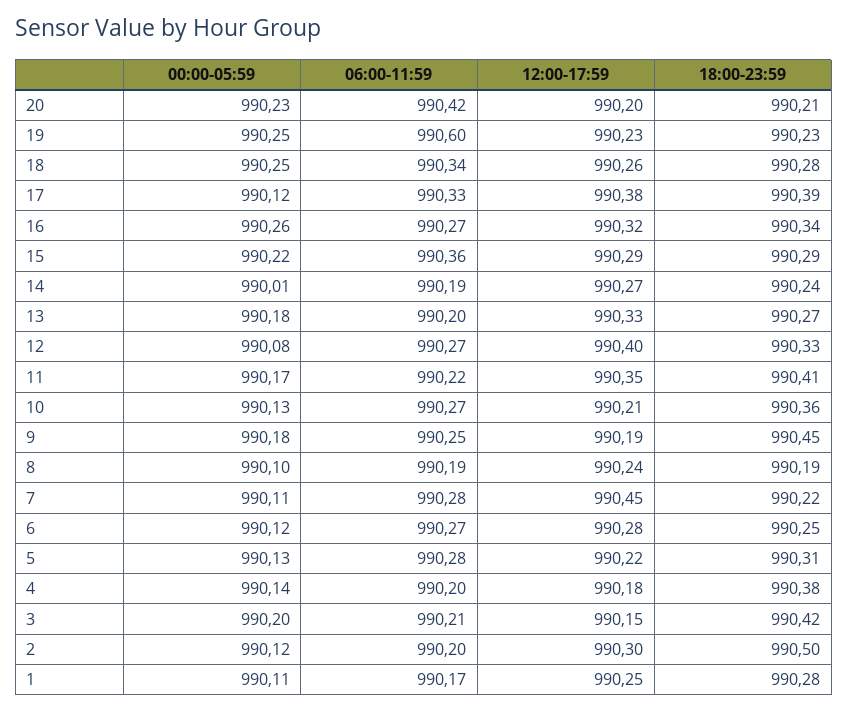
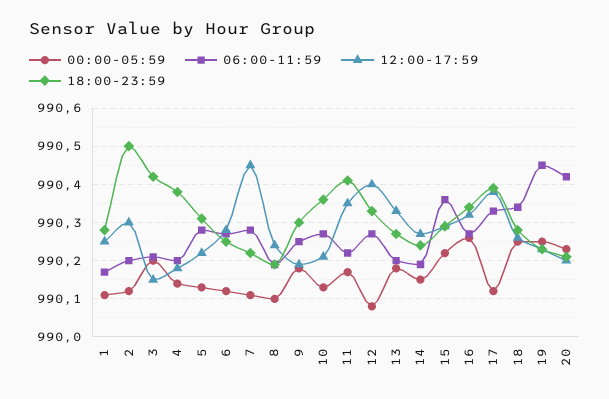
06:00-11:59, 19: 990.6 -> 990.45
00:00-05:59, 14: 990.01 -> 990.15
18:00-23:59, 9: 990.45 -> 990.3

